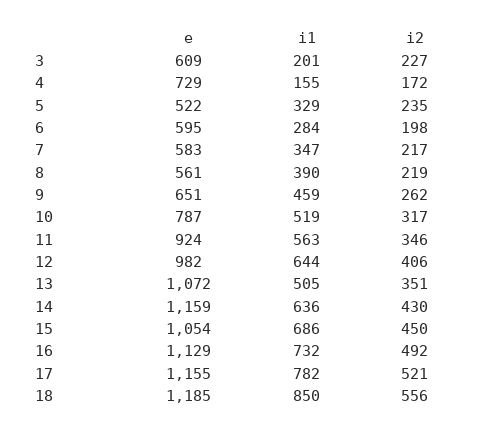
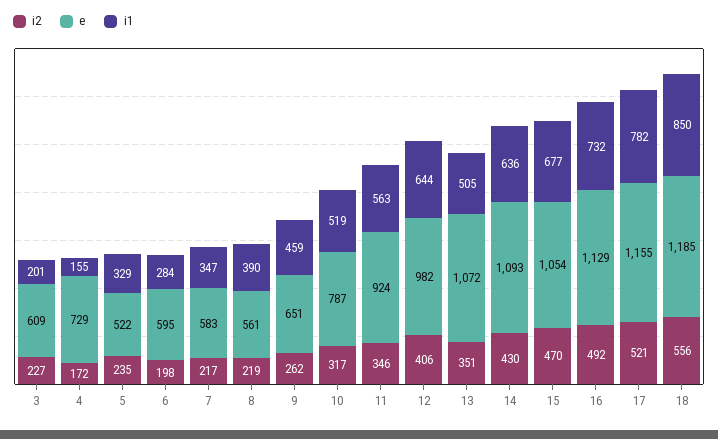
e, 14: 1159 -> 1093
i1, 15: 686 -> 677
i2, 15: 450 -> 470

